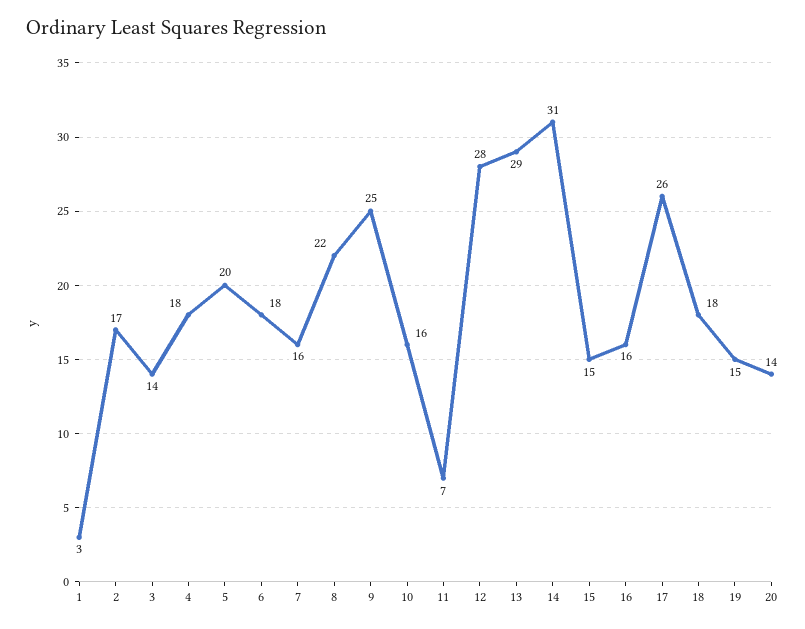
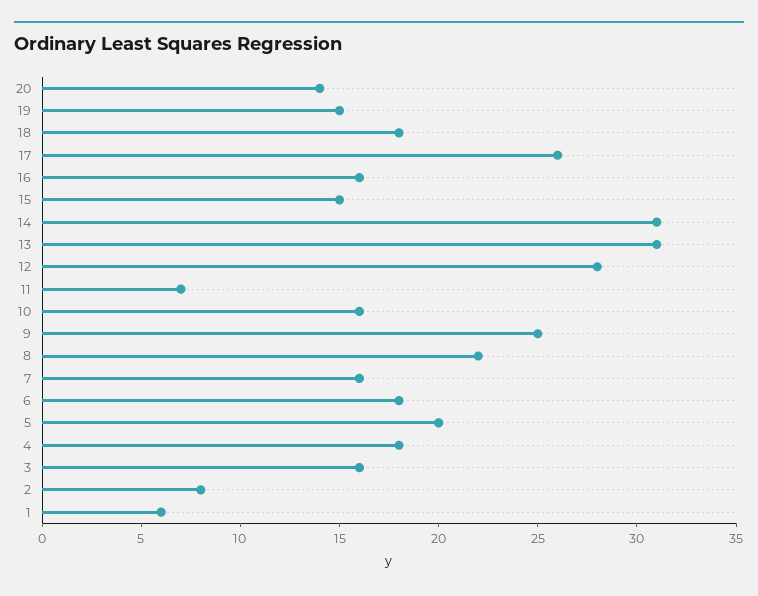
1: 3 -> 6
2: 17 -> 8
3: 14 -> 16
13: 29 -> 31

